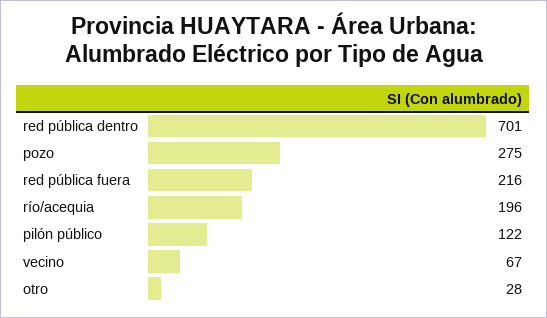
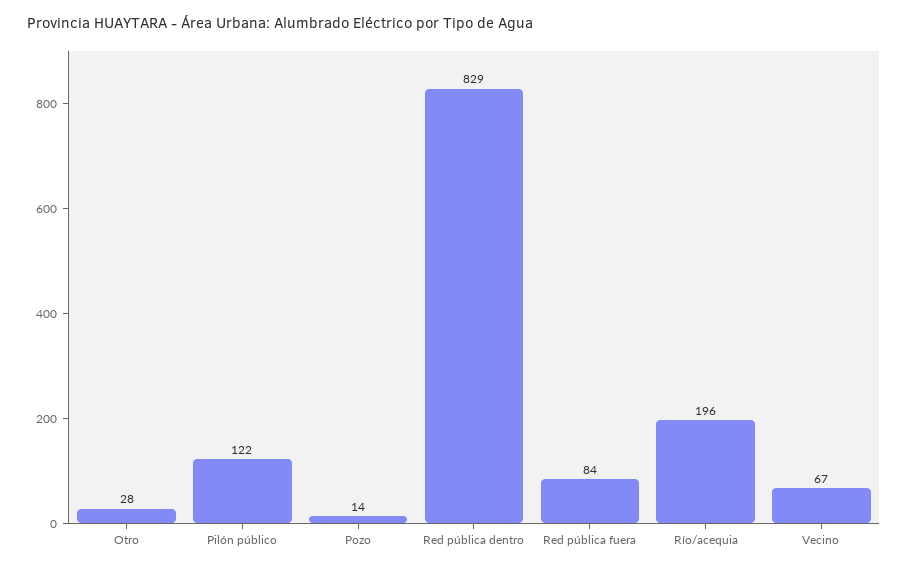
red pública dentro: 701 -> 829
pozo: 275 -> 14
red pública fuera: 216 -> 84

